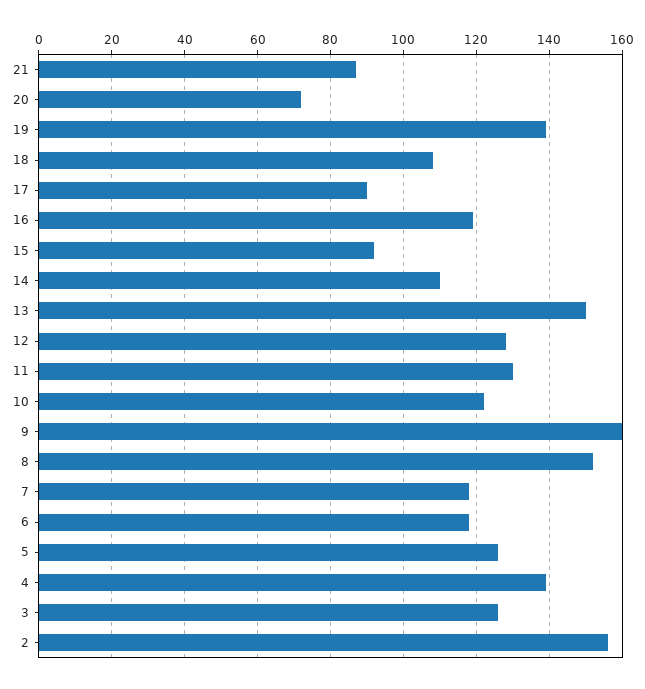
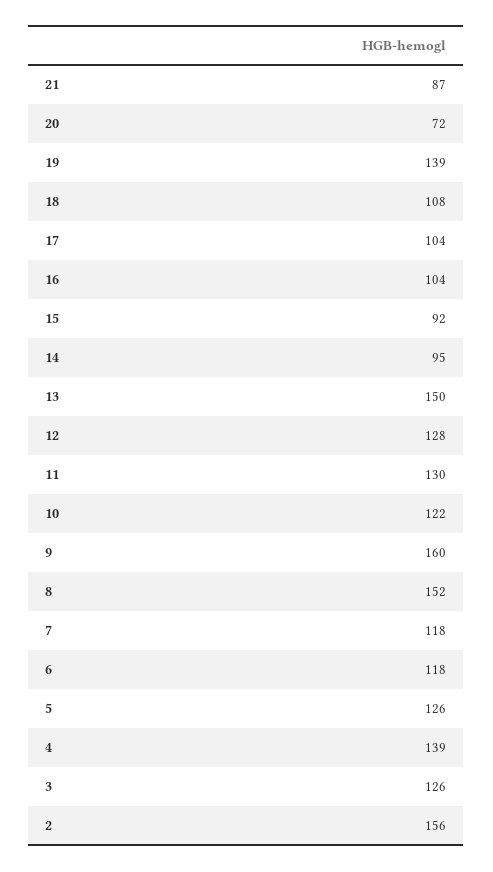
17: 90 -> 104
16: 120 -> 104
14: 110 -> 95

